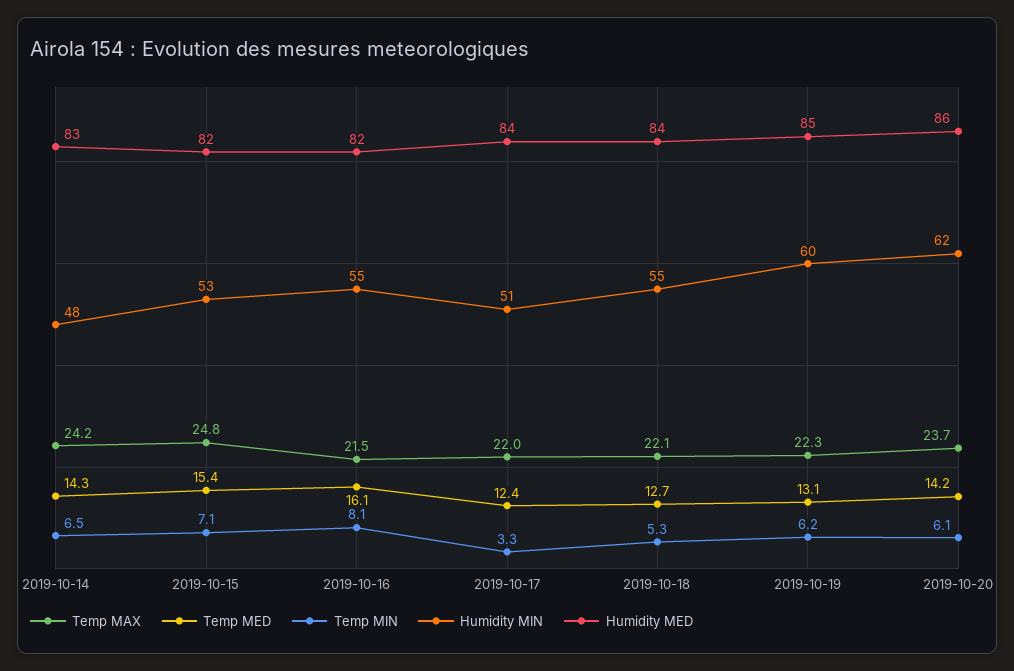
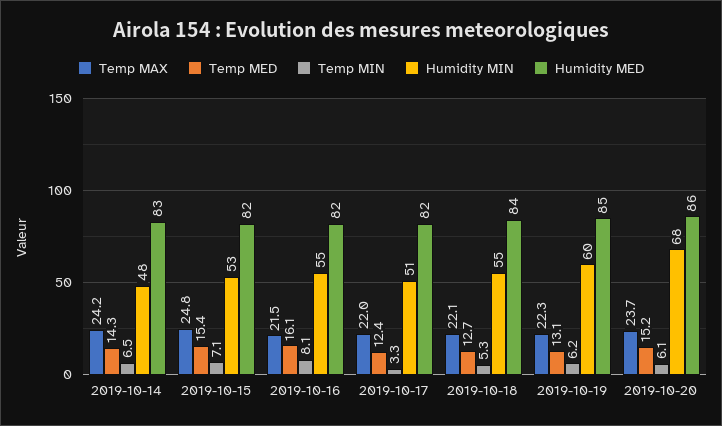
Humidity MED, 2019-10-17: 84 -> 82
Temp MED, 2019-10-20: 14.2 -> 15.2
Humidity MIN, 2019-10-20: 62 -> 68

